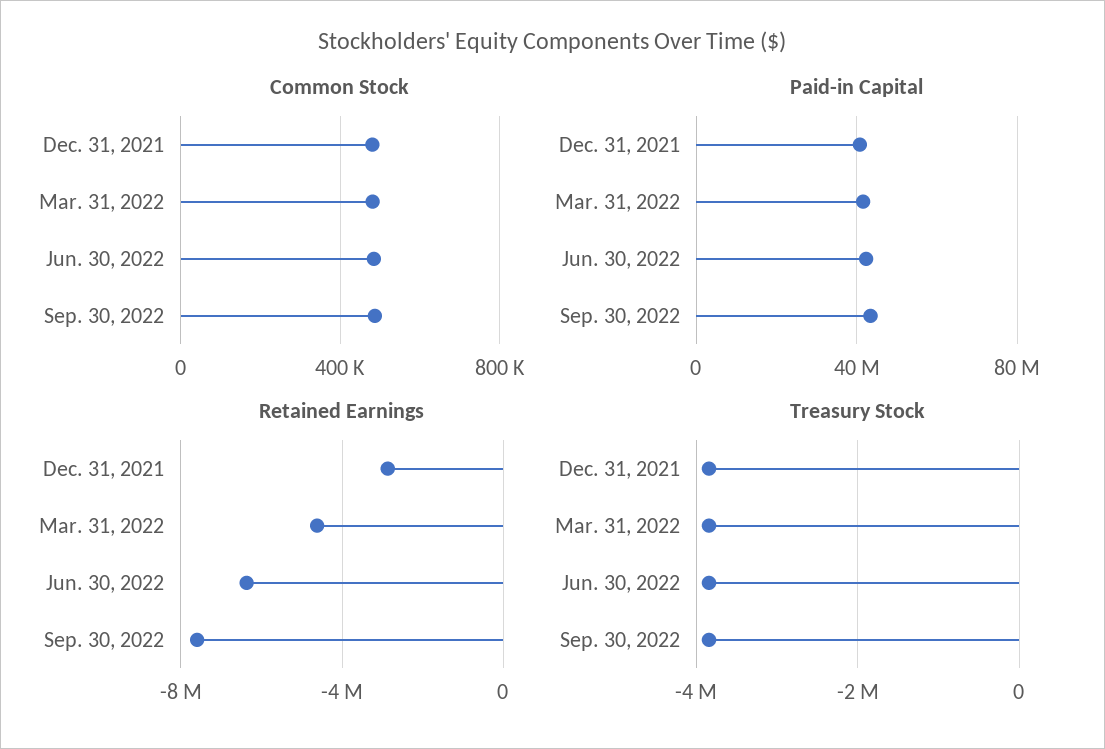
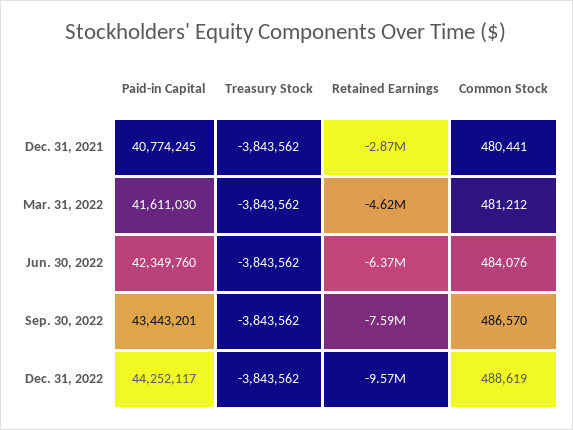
Paid-in Capital, Dec. 31, 2022: none -> 44252117
Treasury Stock, Dec. 31, 2022: none -> -3843562
Retained Earnings, Dec. 31, 2022: none -> -9570000
Common Stock, Dec. 31, 2022: none -> 488619

